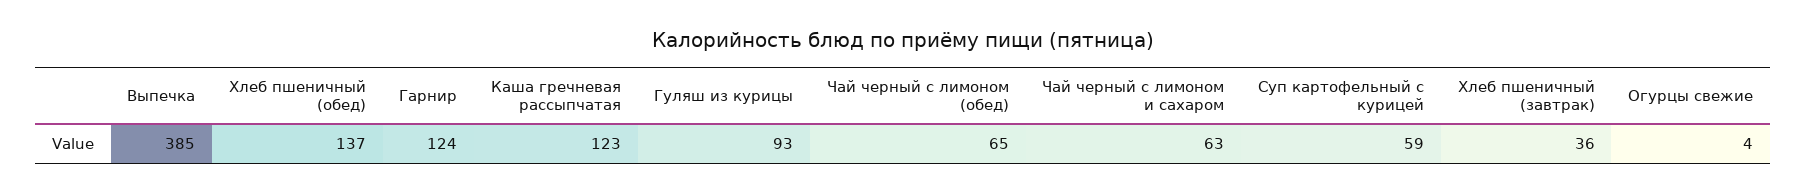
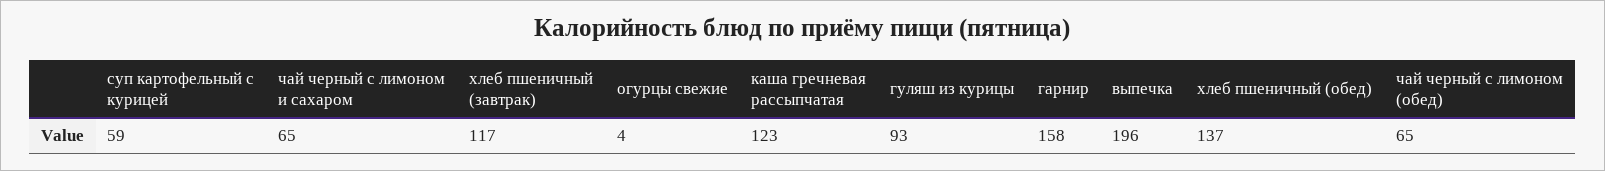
Выпечка: 385 -> 196
Гарнир: 124 -> 158
Чай черный с лимоном и сахаром: 63 -> 65
Хлеб пшеничный (завтрак): 36 -> 117

